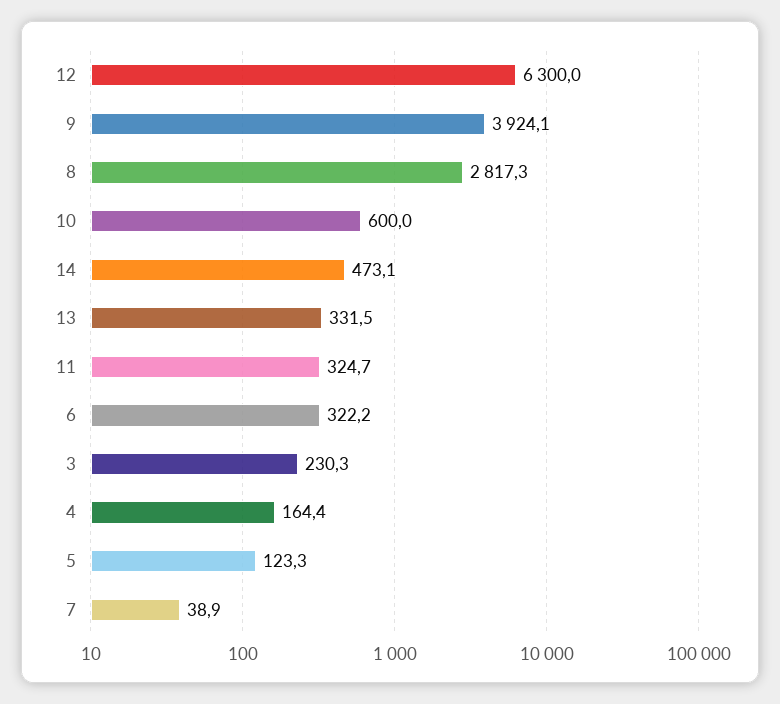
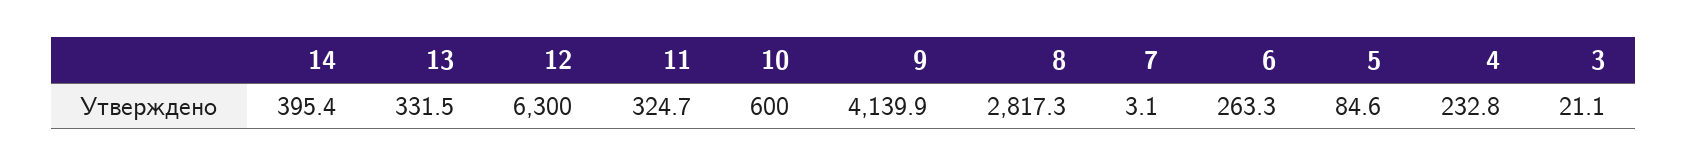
9: 3924.1 -> 4139.9
14: 473.1 -> 395.4
6: 322.2 -> 263.3
3: 230.3 -> 21.1
4: 164.4 -> 232.8
5: 123.3 -> 84.6
7: 38.9 -> 3.1

